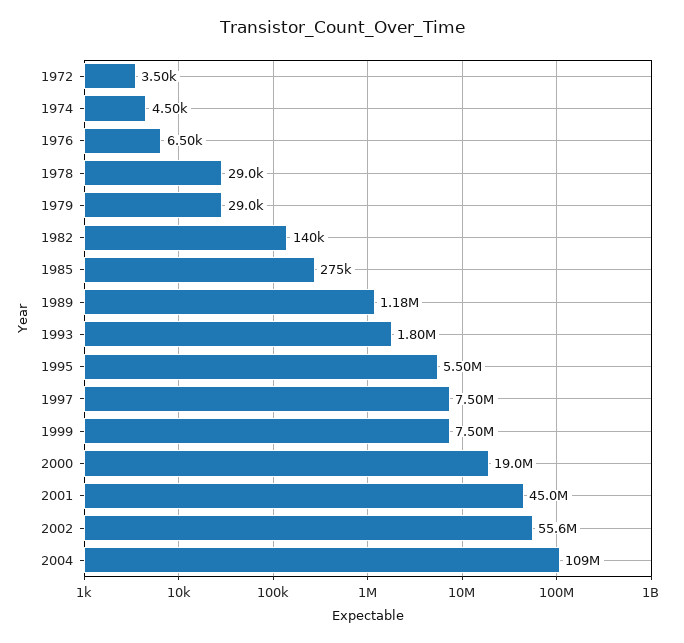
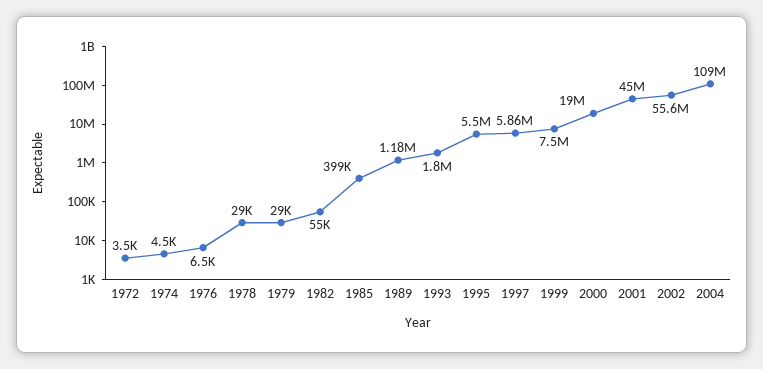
1982: 140000 -> 55000
1985: 275000 -> 399000
1997: 7500000 -> 5860000

